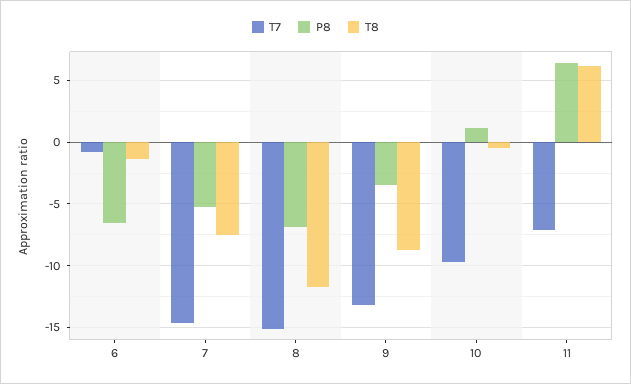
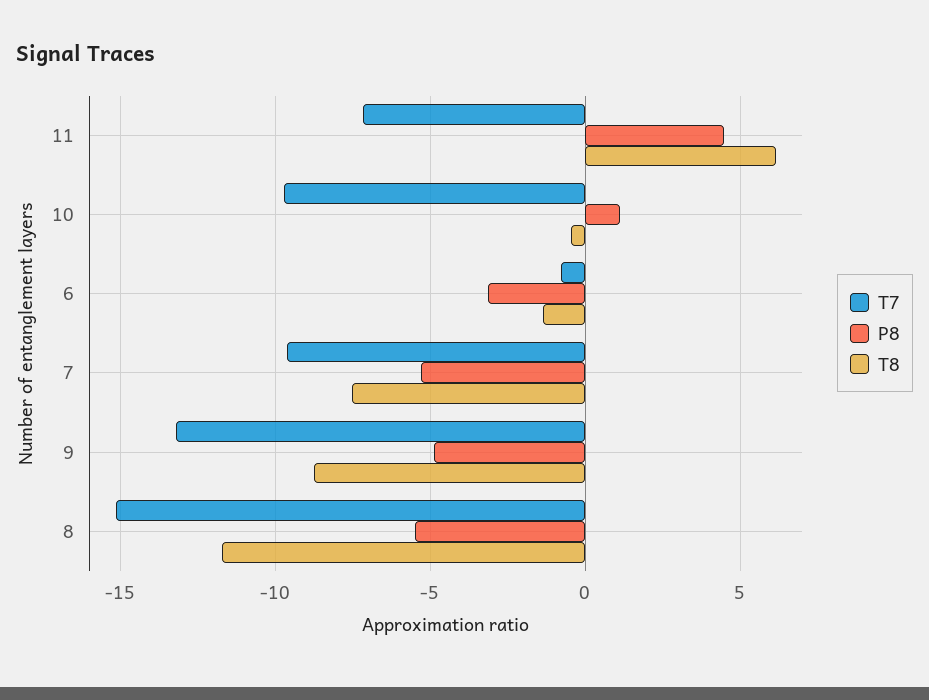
P8, 6: -6.5 -> -3
T7, 7: -14.5 -> -9.5
P8, 8: -7 -> -5.5
P8, 9: -3.5 -> -5
P8, 11: 6.5 -> 4.5

